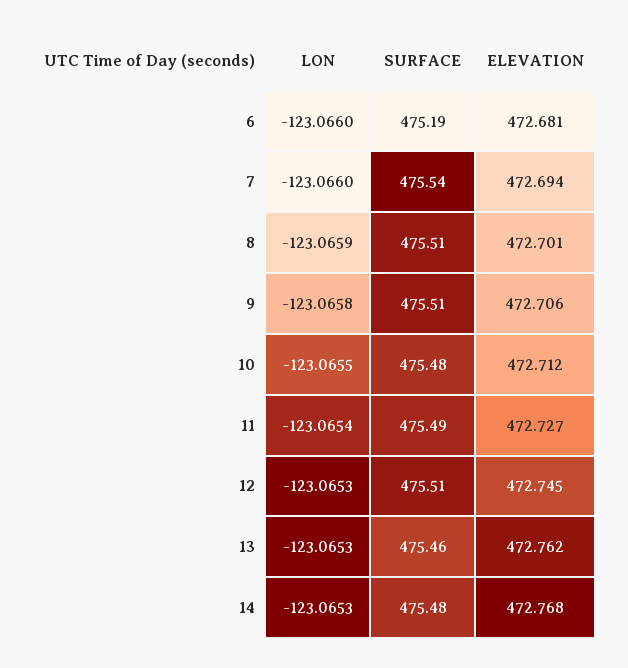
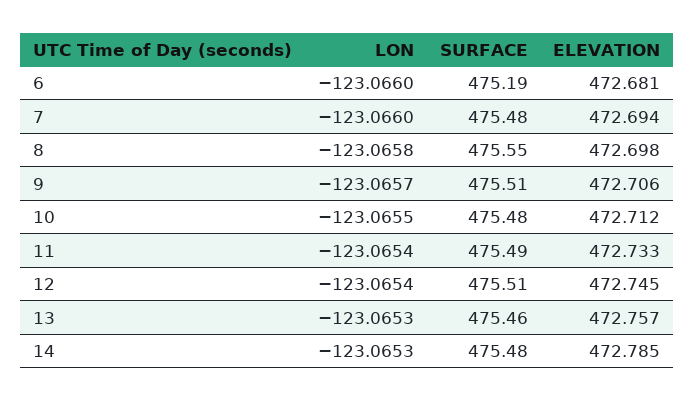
SURFACE, 7: 475.54 -> 475.48
LON, 8: -123.0659 -> -123.0658
SURFACE, 8: 475.51 -> 475.55
ELEVATION, 8: 472.701 -> 472.698
LON, 9: -123.0658 -> -123.0657
ELEVATION, 11: 472.727 -> 472.733
LON, 12: -123.0653 -> -123.0654
ELEVATION, 13: 472.762 -> 472.757
ELEVATION, 14: 472.768 -> 472.785

